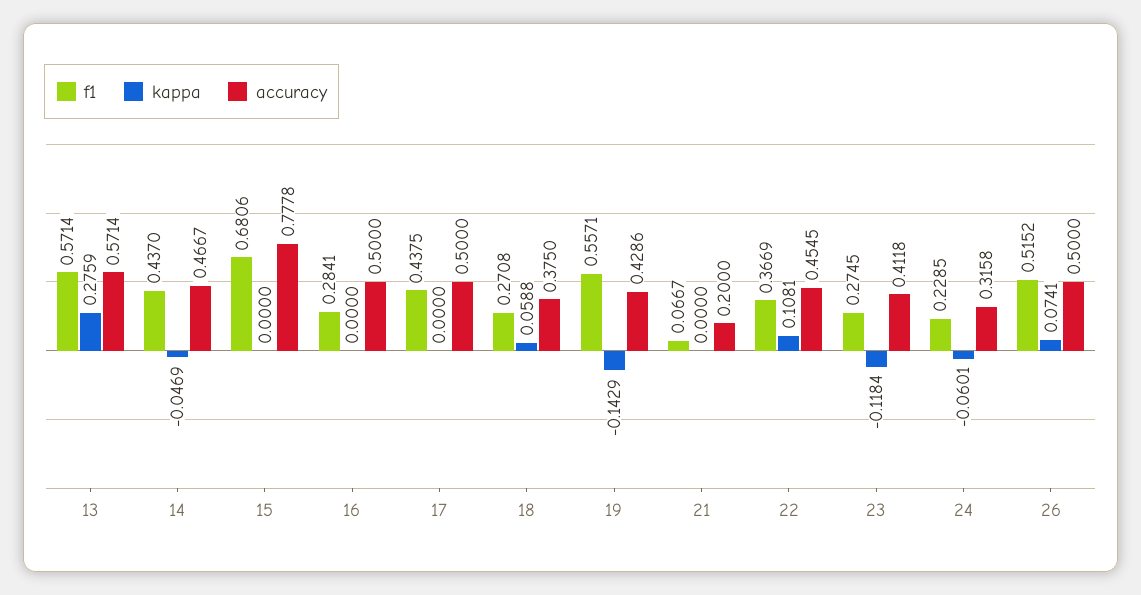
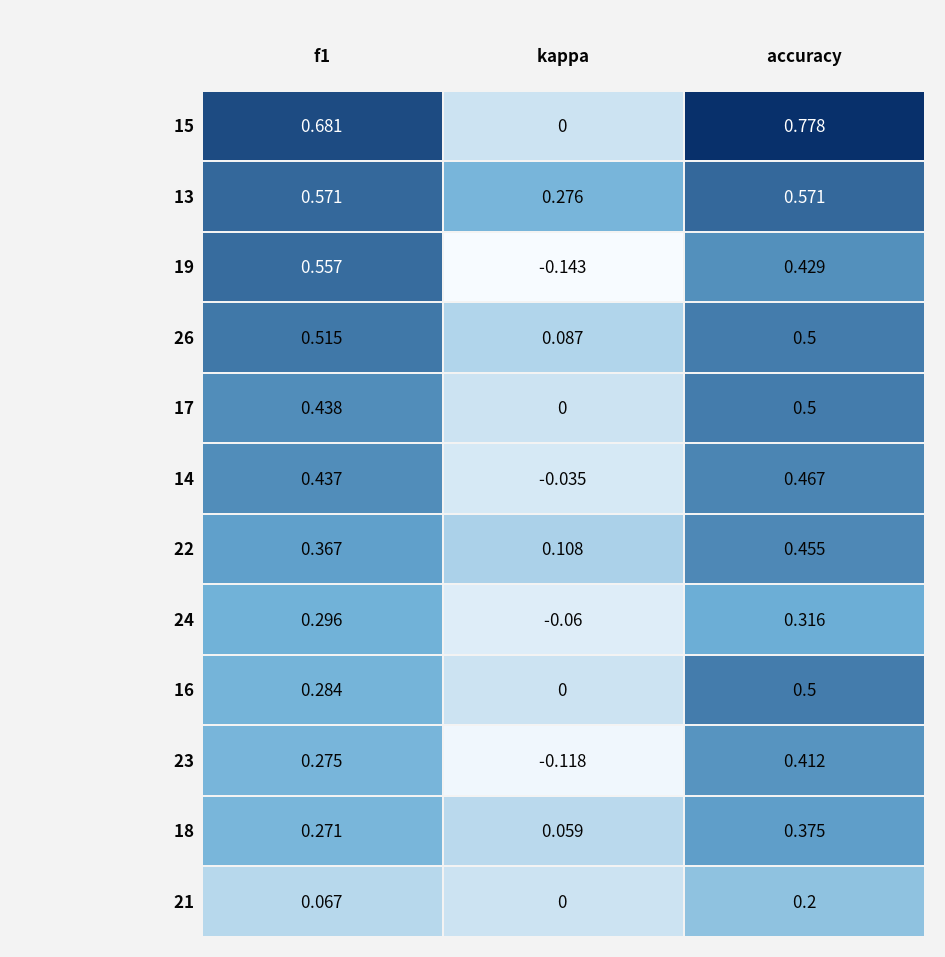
kappa, 14: -0.0469 -> -0.035
f1, 24: 0.2285 -> 0.296
kappa, 26: 0.0741 -> 0.087

